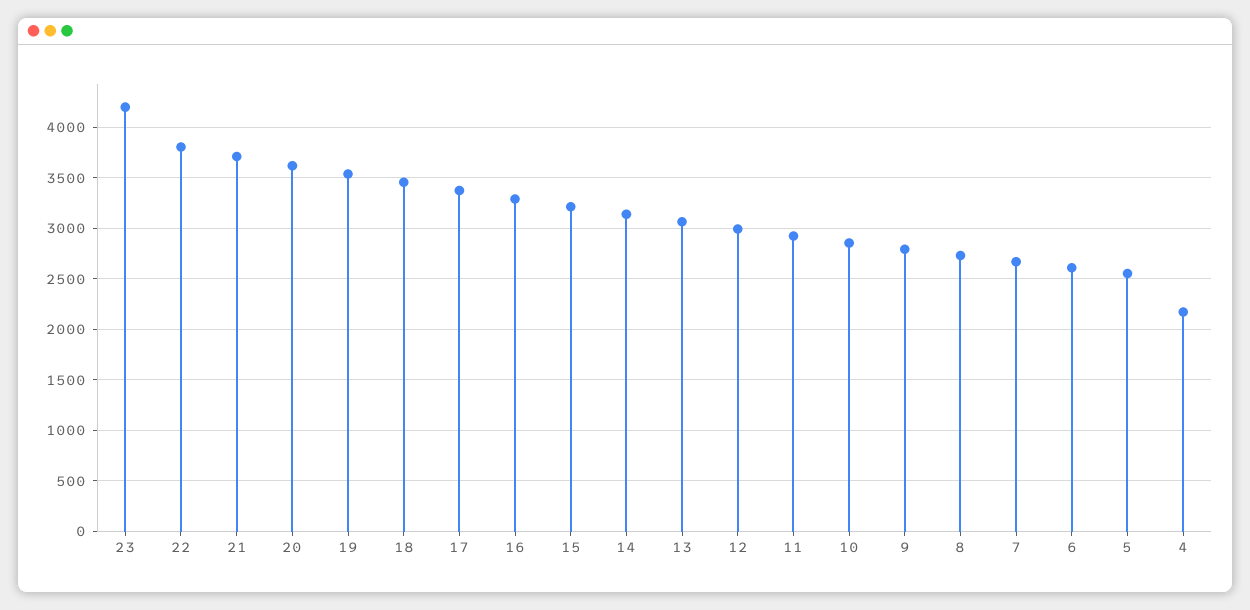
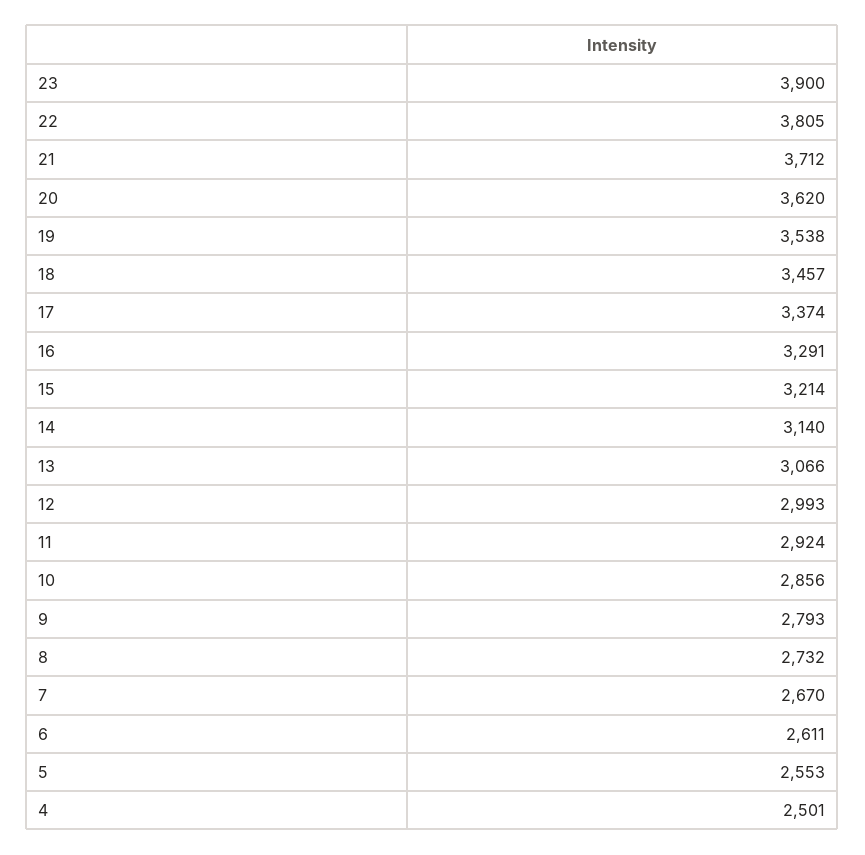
23: 4200 -> 3900
4: 2200 -> 2501

